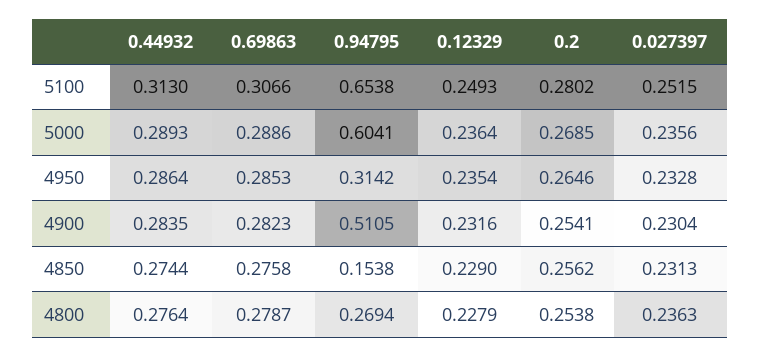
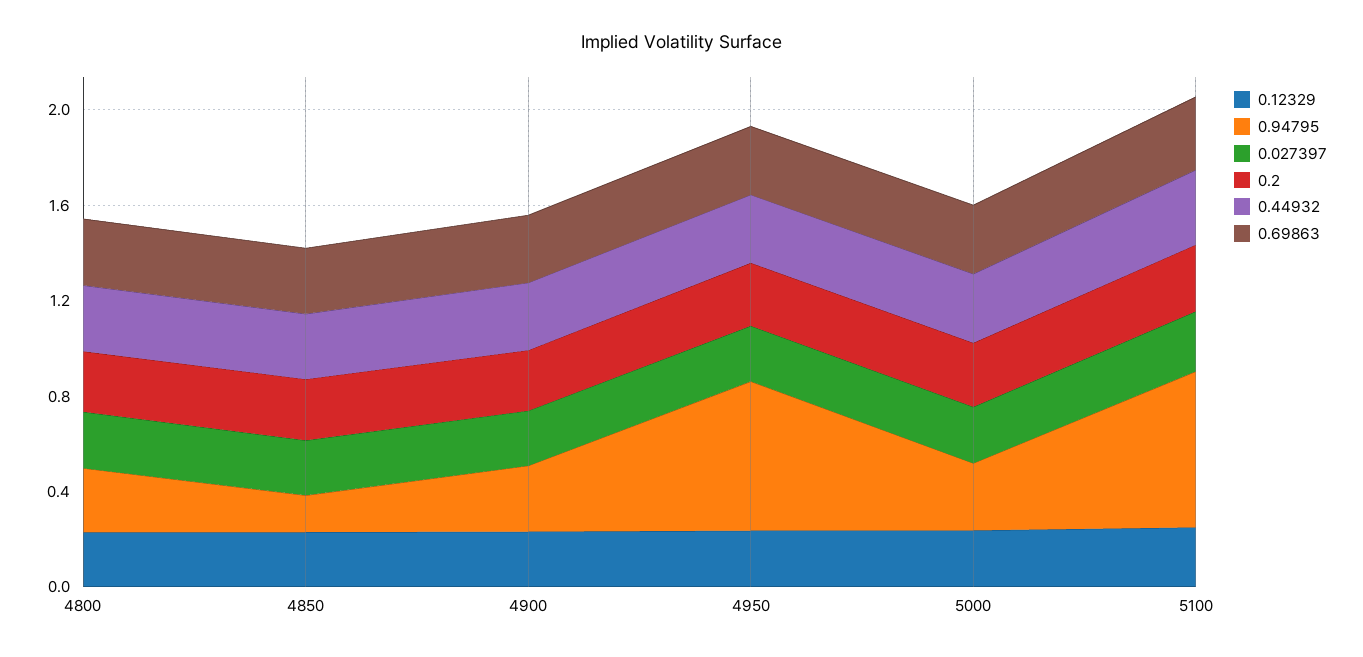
0.94795, 5000: 0.6041 -> 0.3
0.94795, 4950: 0.3142 -> 0.6
0.94795, 4900: 0.5105 -> 0.3

